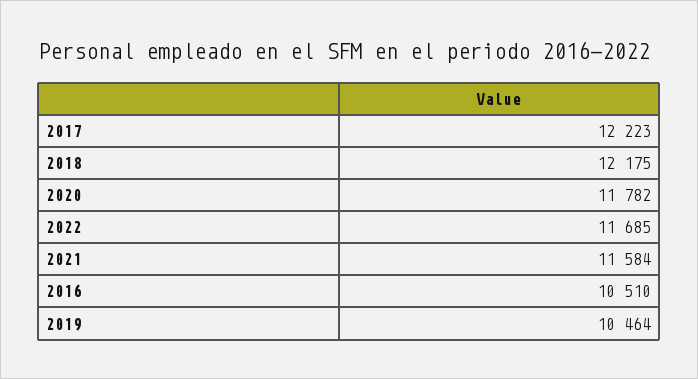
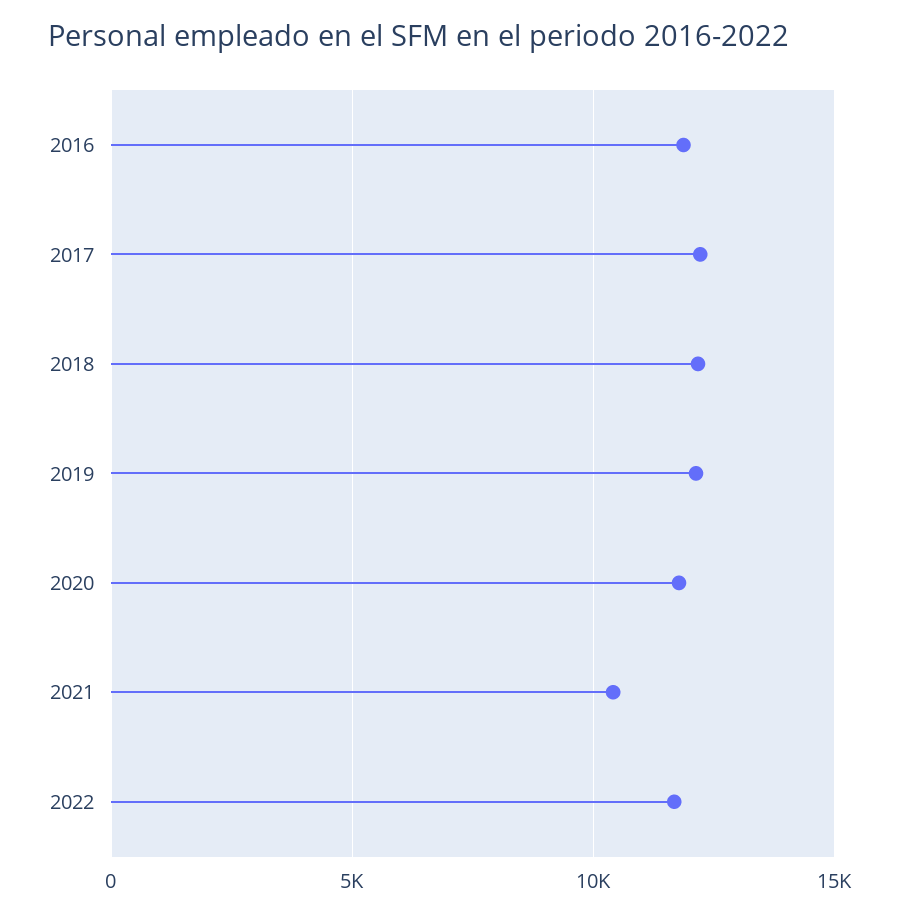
2021: 11584 -> 10500
2016: 10510 -> 12000
2019: 10464 -> 12000

